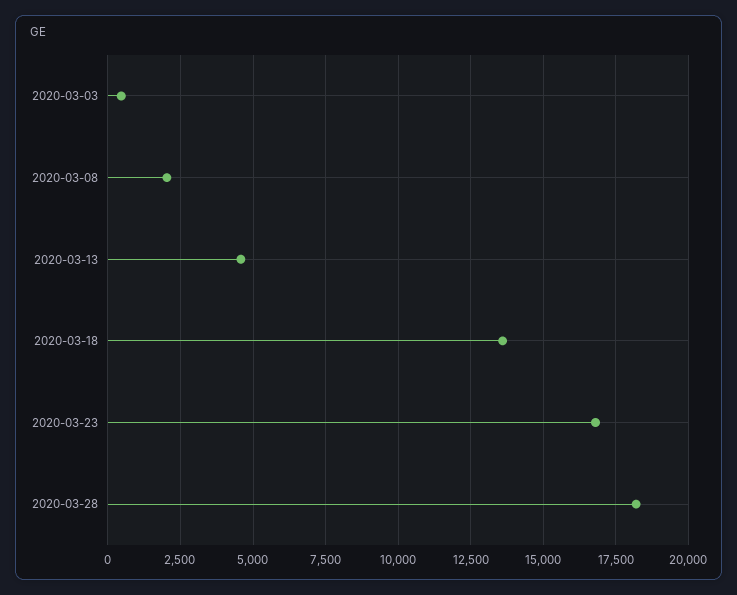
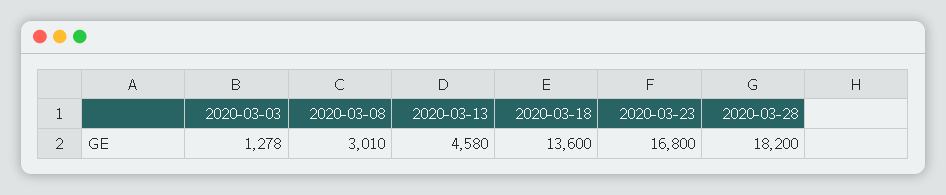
2020-03-03: 500 -> 1278
2020-03-08: 2000 -> 3010

